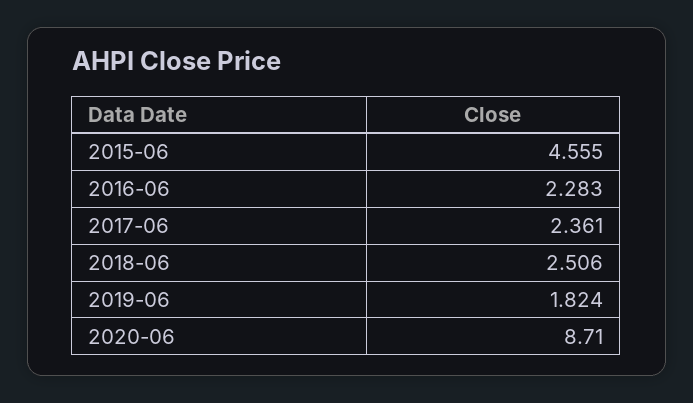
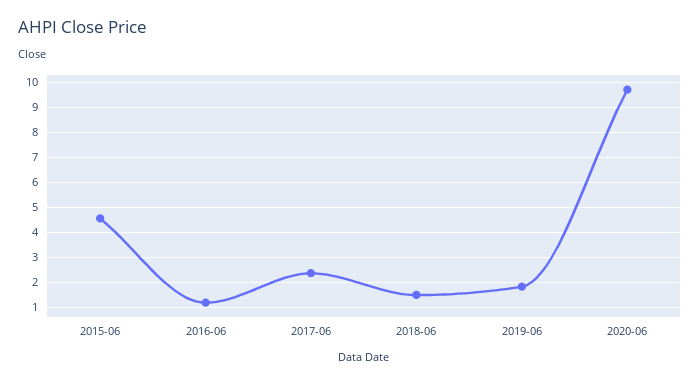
2016-06: 2.283 -> 1.25
2018-06: 2.506 -> 1.5
2020-06: 8.71 -> 9.75

